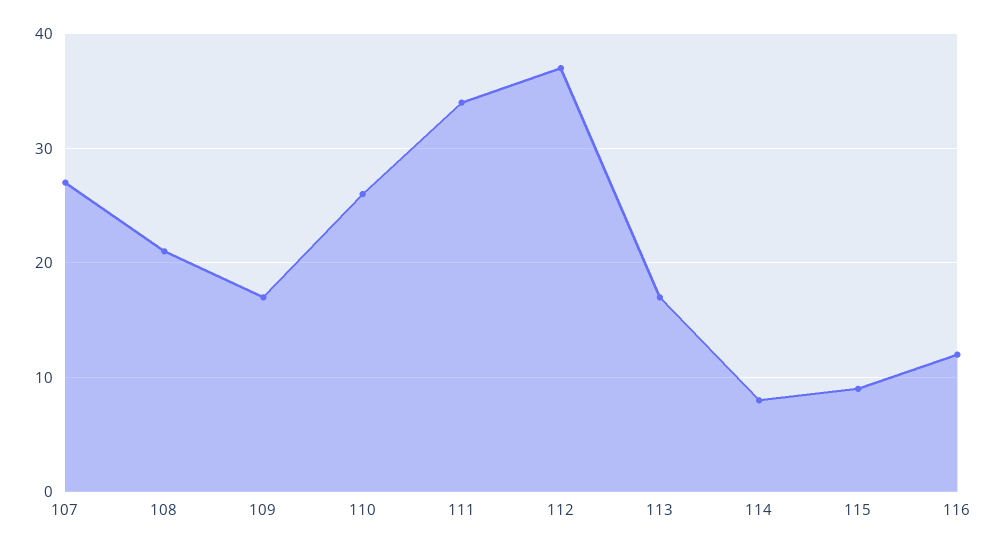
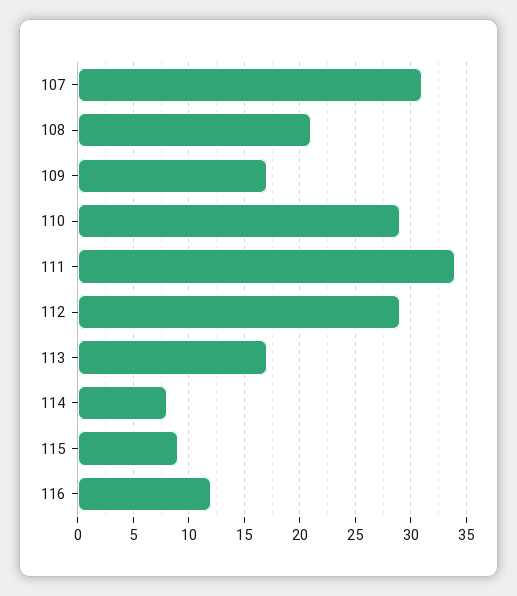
107: 27 -> 31
110: 26 -> 29
112: 37 -> 29

